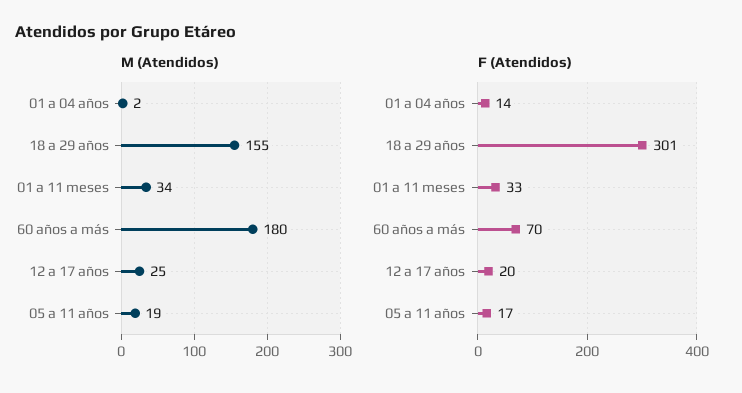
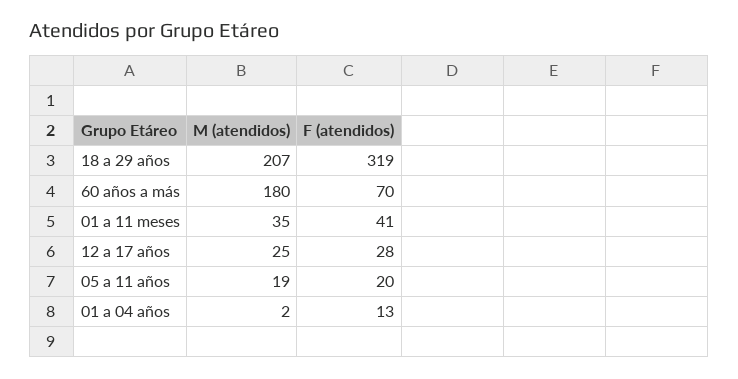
M (Atendidos), 18 a 29 años: 155 -> 207
M (Atendidos), 01 a 11 meses: 34 -> 35
F (Atendidos), 01 a 04 años: 14 -> 13
F (Atendidos), 18 a 29 años: 301 -> 319
F (Atendidos), 01 a 11 meses: 33 -> 41
F (Atendidos), 12 a 17 años: 20 -> 28
F (Atendidos), 05 a 11 años: 17 -> 20

